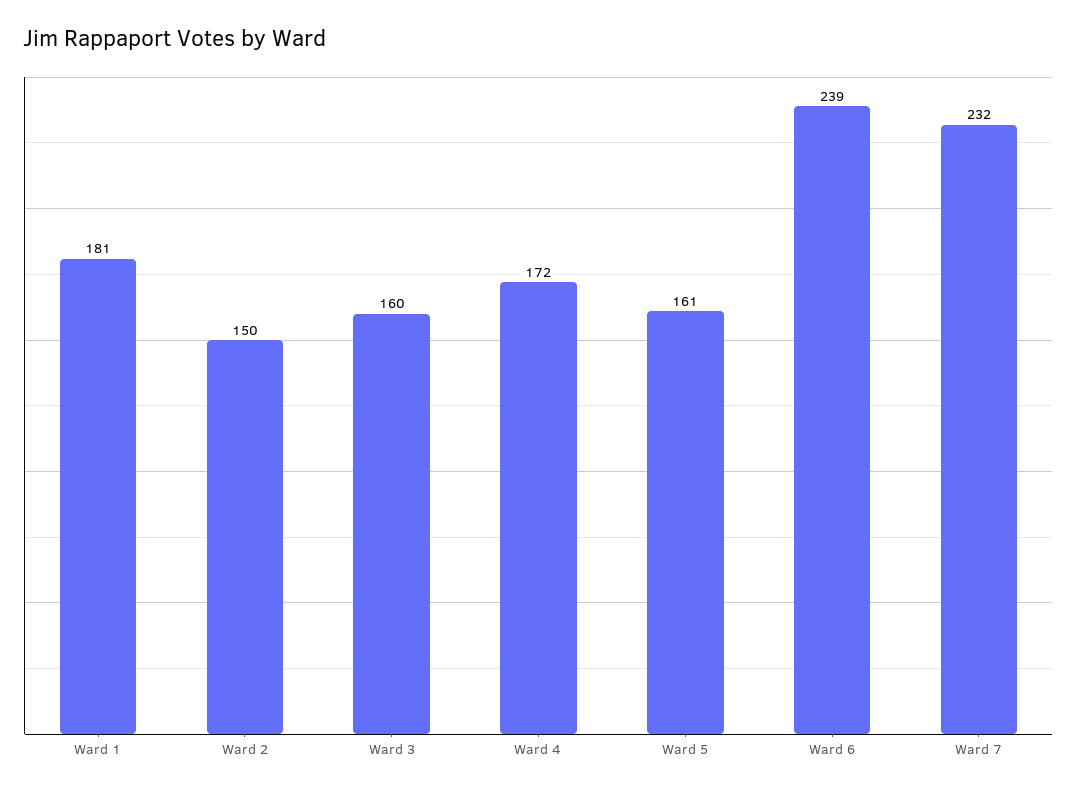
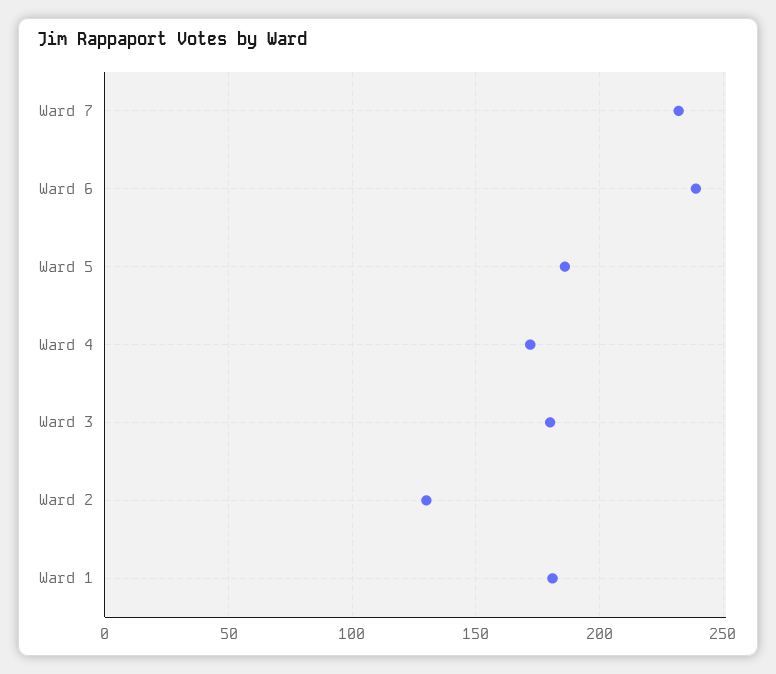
Ward 2: 150 -> 130
Ward 3: 160 -> 180
Ward 5: 161 -> 185

